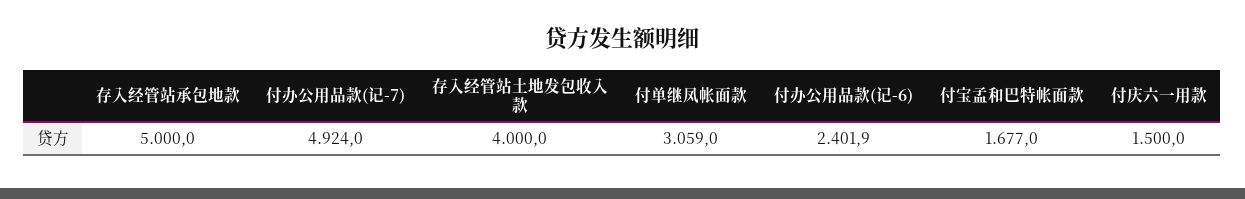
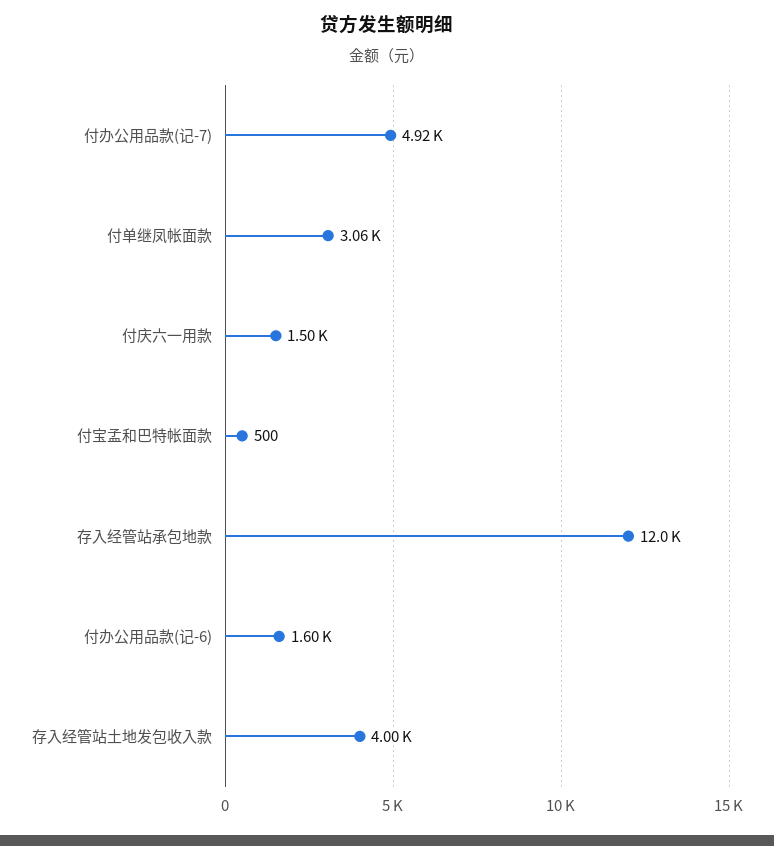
存入经管站承包地款: 5000 -> 12000
付办公用品款(记-6): 2401.9 -> 1600
付宝孟和巴特帐面款: 1677 -> 500

